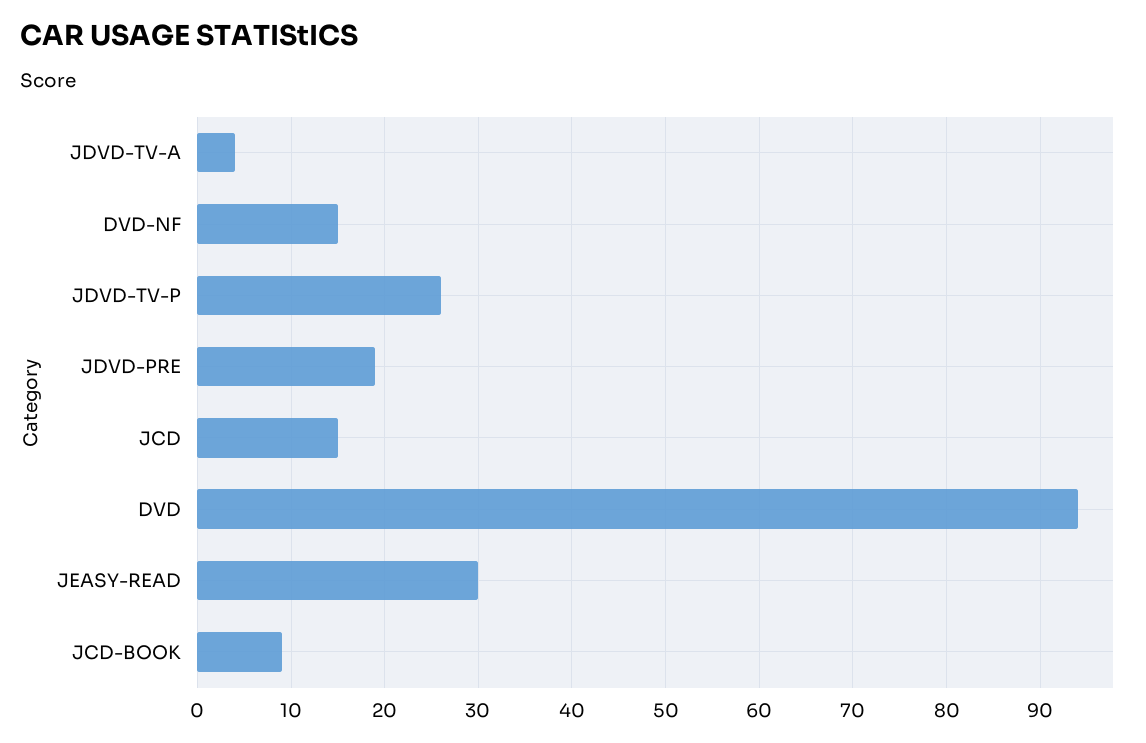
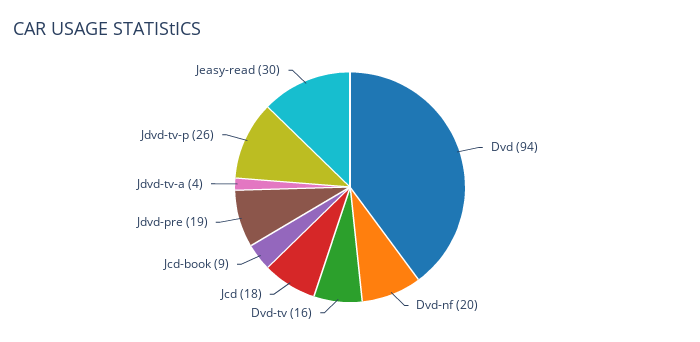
DVD-NF: 15 -> 20
JCD: 15 -> 18
Dvd-tv: none -> 16

